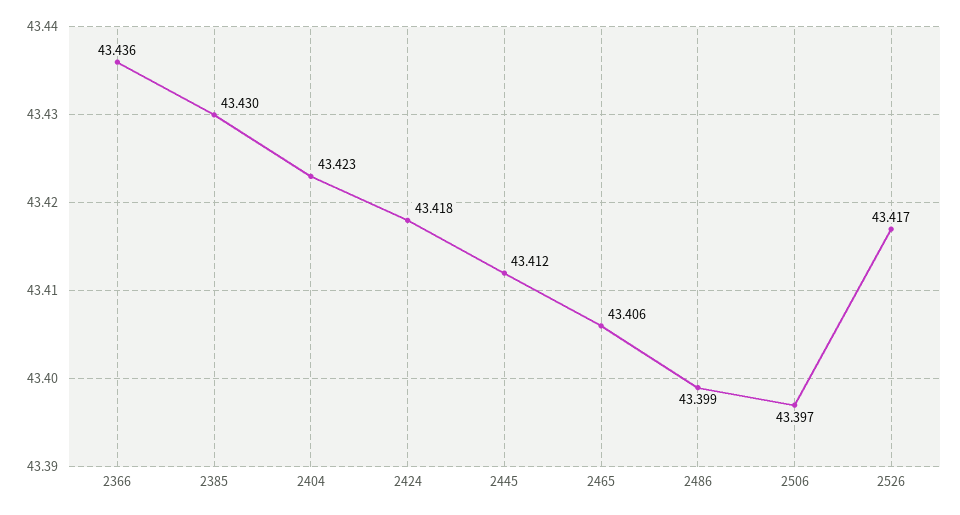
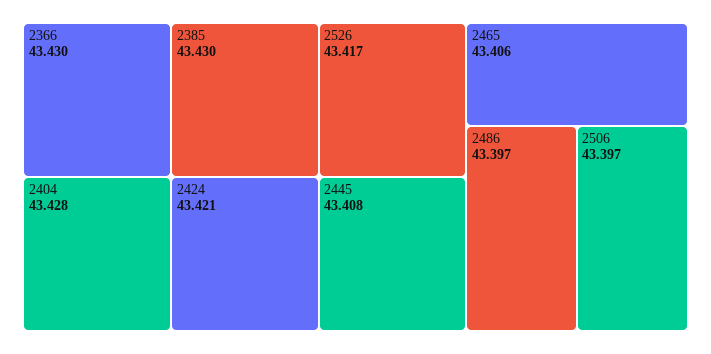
2366: 43.436 -> 43.43
2404: 43.423 -> 43.428
2424: 43.418 -> 43.421
2445: 43.412 -> 43.408
2486: 43.399 -> 43.397

